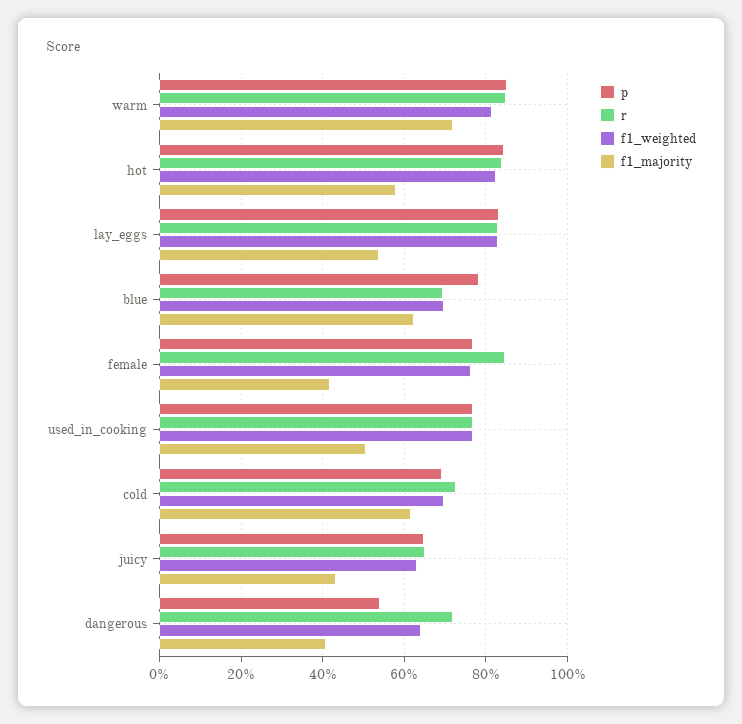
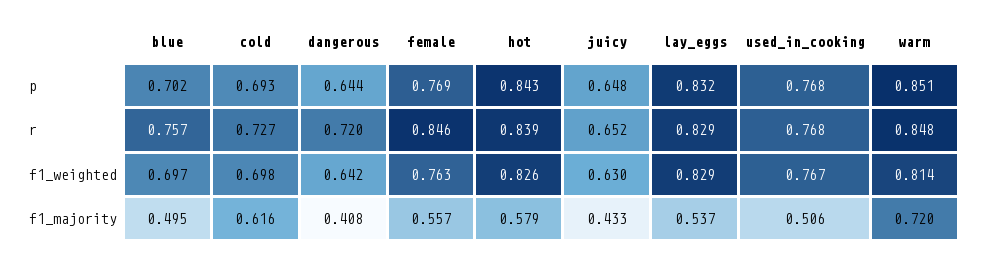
p, blue: 0.78 -> 0.702
r, blue: 0.7 -> 0.757
f1_majority, blue: 0.62 -> 0.495
f1_majority, female: 0.42 -> 0.557
p, dangerous: 0.54 -> 0.644

